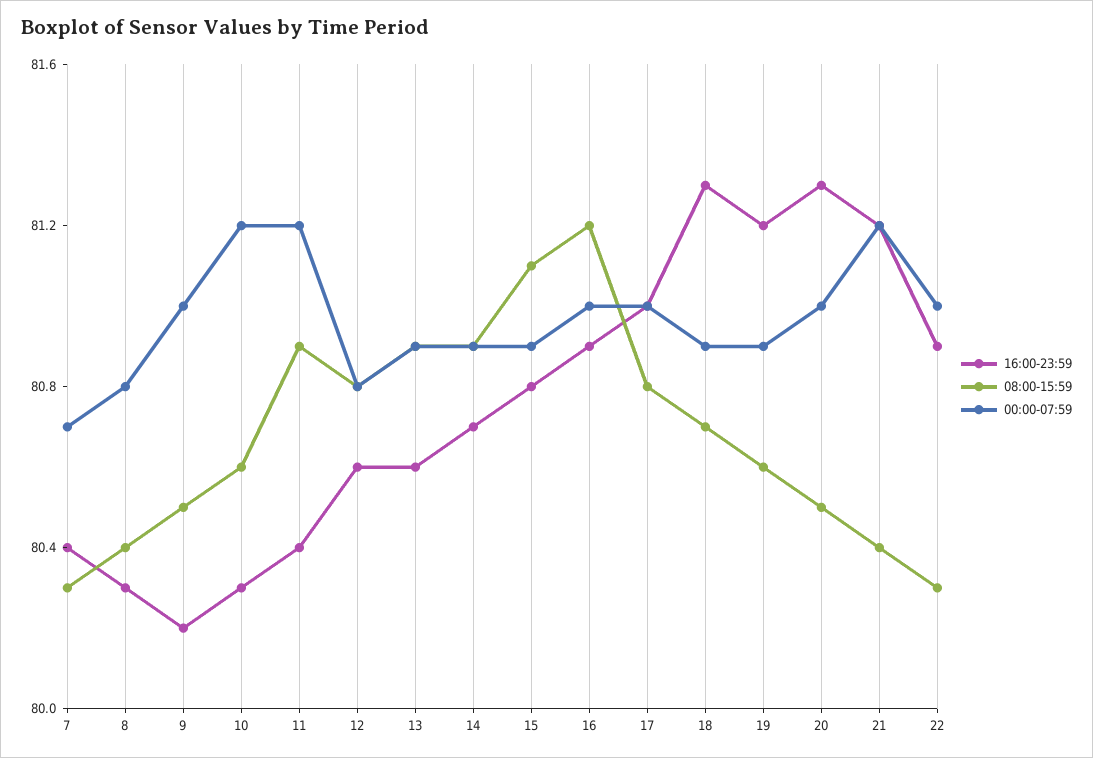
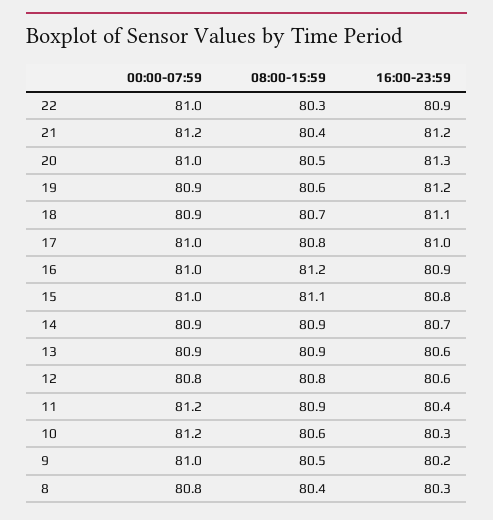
16:00-23:59, 7: 80.4 -> none
08:00-15:59, 7: 80.3 -> none
00:00-07:59, 7: 80.7 -> none
00:00-07:59, 15: 80.9 -> 81
16:00-23:59, 18: 81.3 -> 81.1

